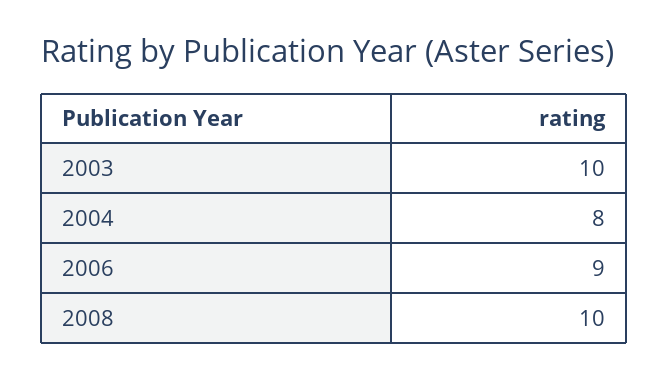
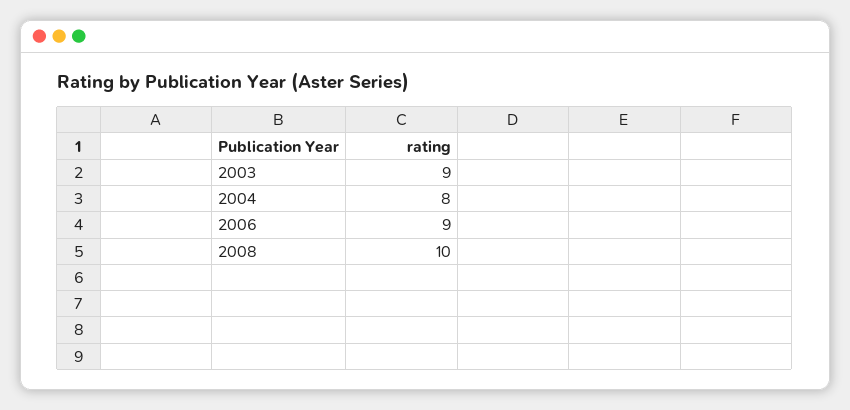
2003: 10 -> 9

